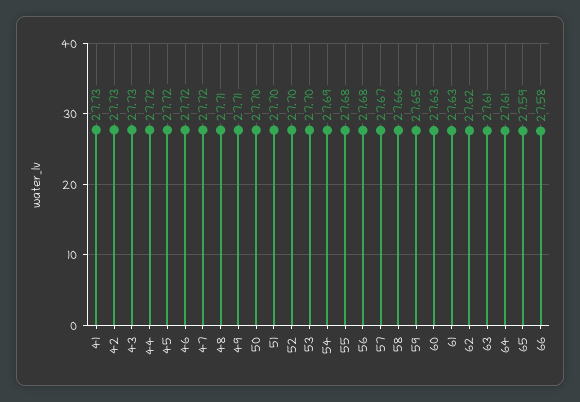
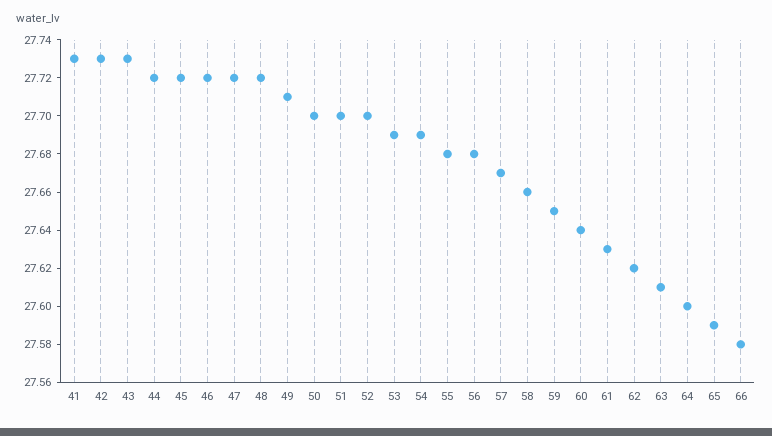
48: 27.71 -> 27.72
53: 27.7 -> 27.69
60: 27.63 -> 27.64
64: 27.61 -> 27.6

